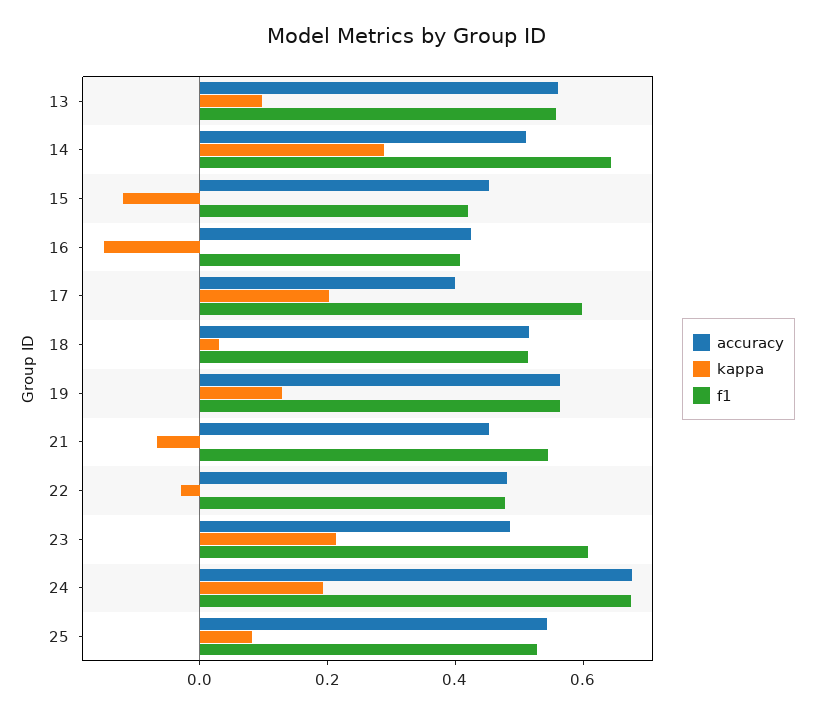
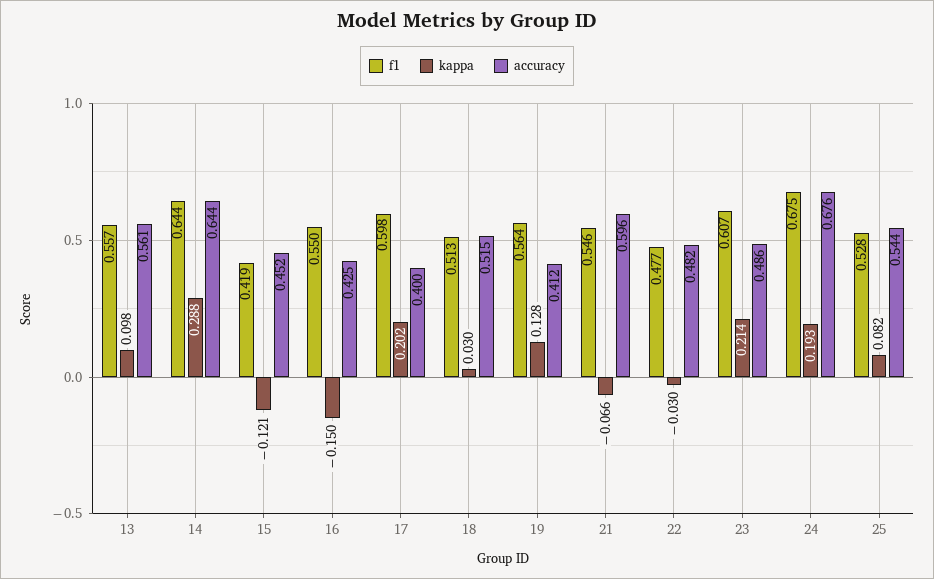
accuracy, 14: 0.5 -> 0.644
f1, 16: 0.4 -> 0.55
accuracy, 19: 0.55 -> 0.412
accuracy, 21: 0.45 -> 0.596

